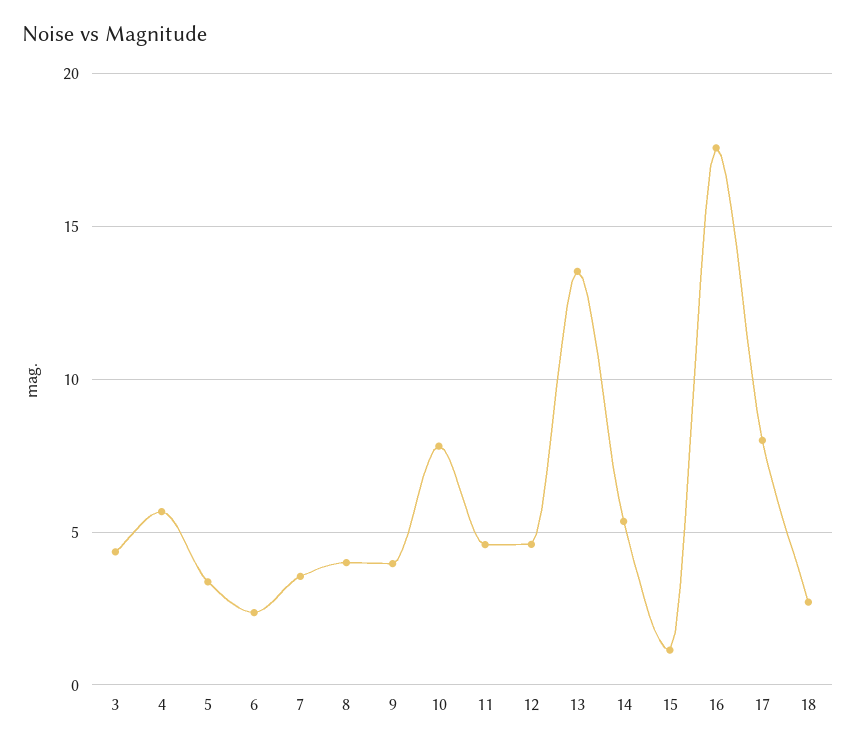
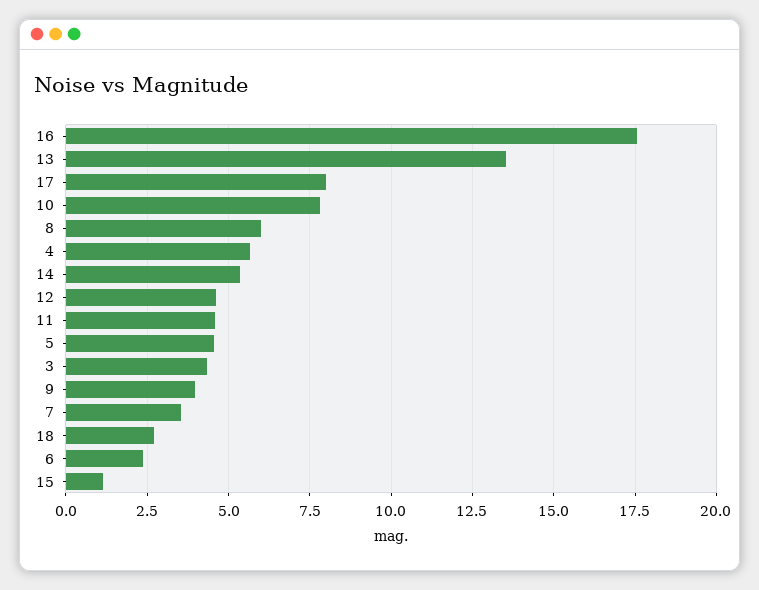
5: 3.5 -> 4.5
8: 4 -> 6

